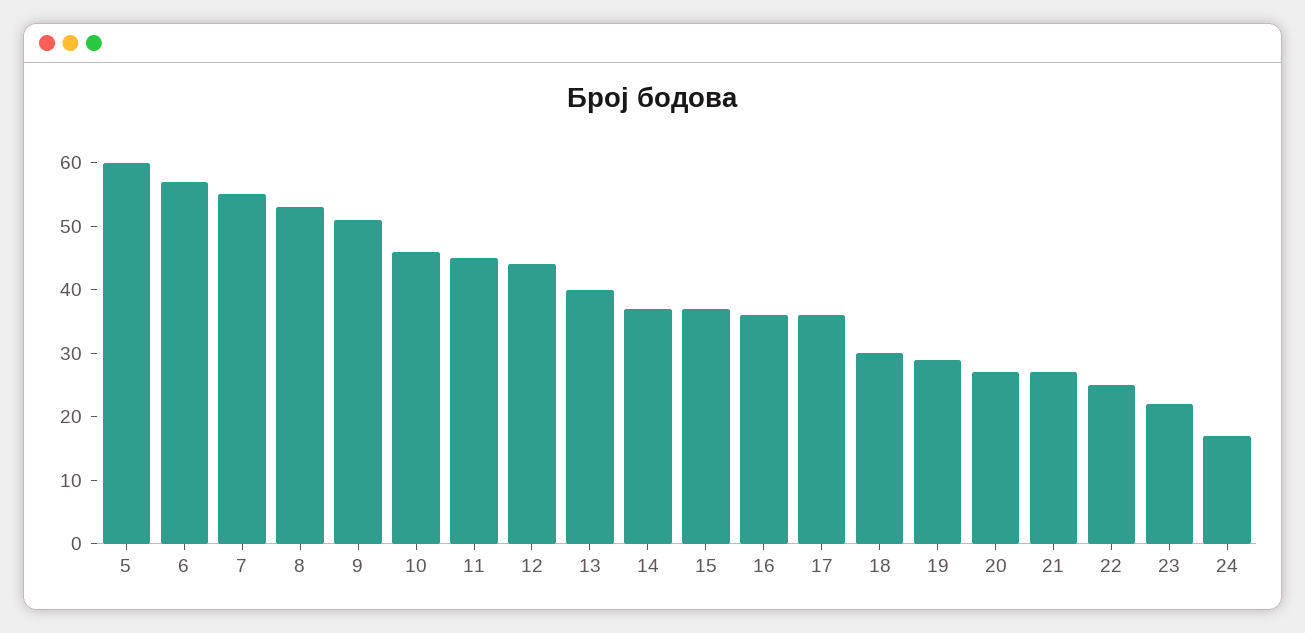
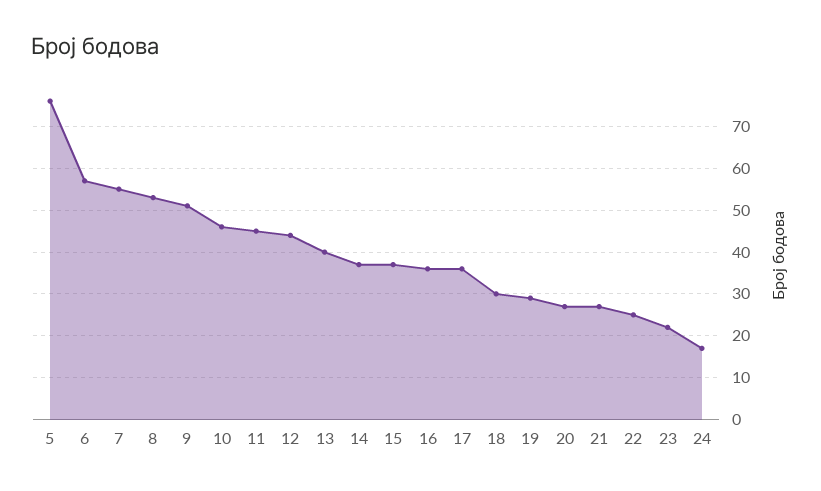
5: 60 -> 75

